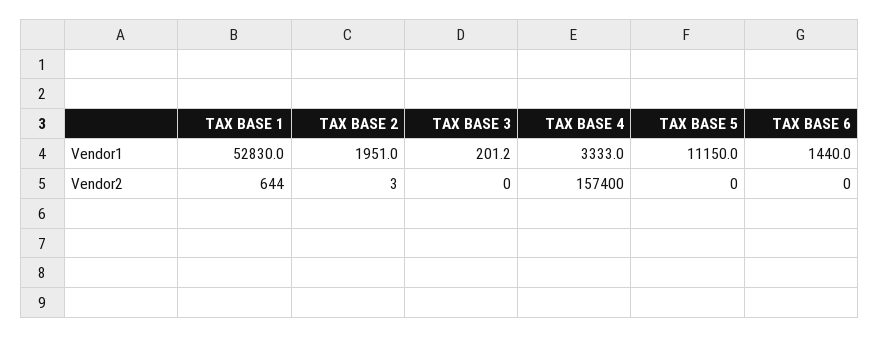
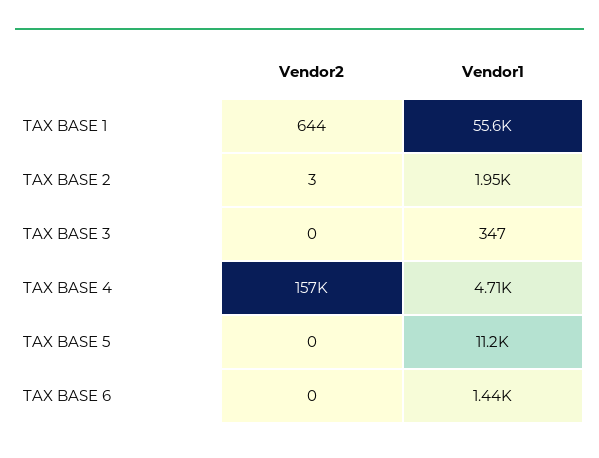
TAX BASE 1, Vendor1: 52830 -> 55600
TAX BASE 3, Vendor1: 201.2 -> 347
TAX BASE 4, Vendor1: 3333 -> 4710

